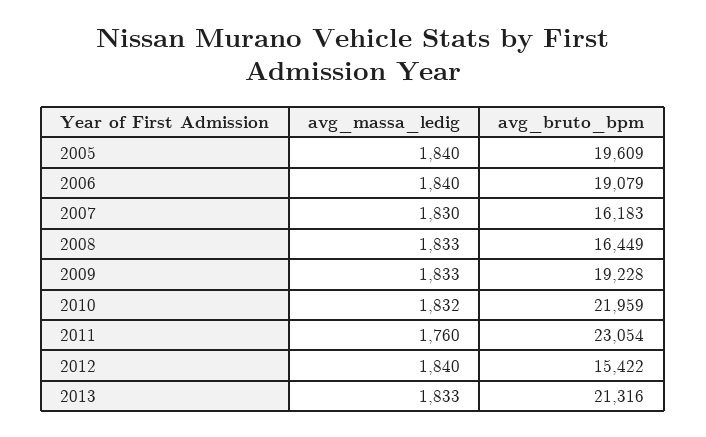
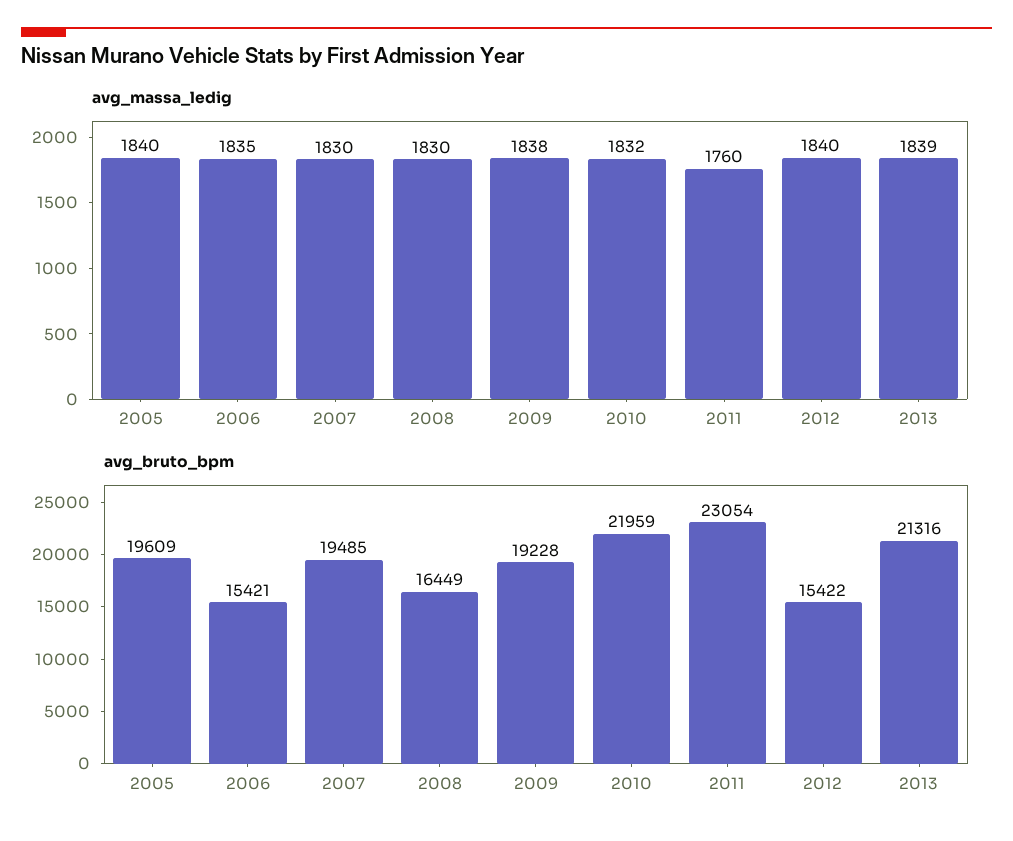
avg_massa_ledig, 2006: 1840 -> 1835
avg_bruto_bpm, 2006: 19079 -> 15421
avg_bruto_bpm, 2007: 16183 -> 19485
avg_massa_ledig, 2008: 1833 -> 1830
avg_massa_ledig, 2009: 1833 -> 1838
avg_massa_ledig, 2013: 1833 -> 1839

